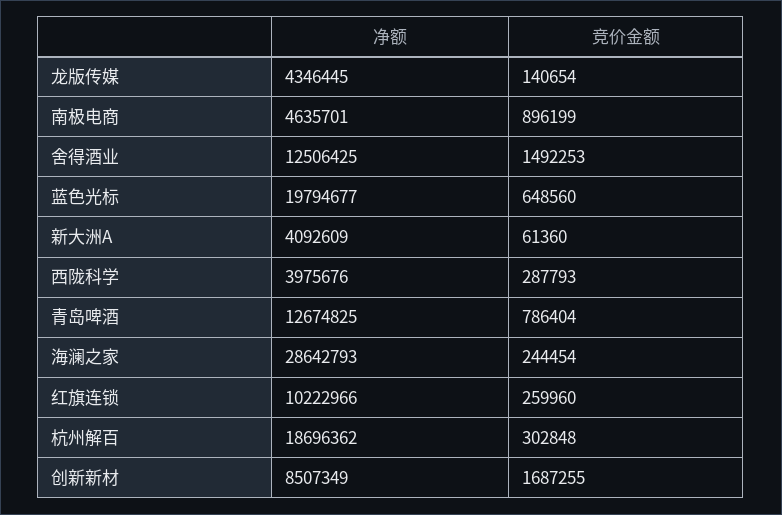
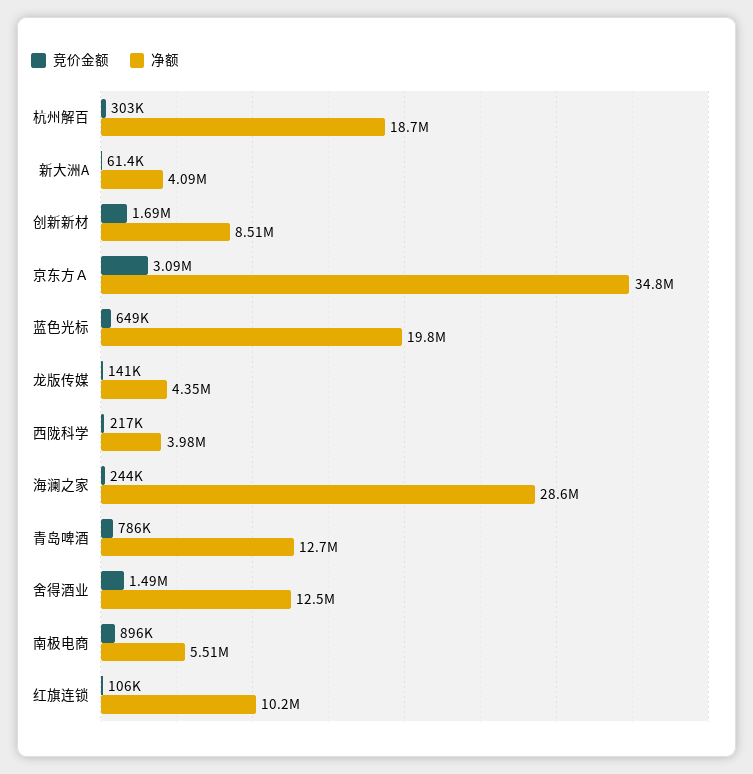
净额, 南极电商: 4635701 -> 5510000
竞价金额, 西陇科学: 287793 -> 217000
竞价金额, 红旗连锁: 259960 -> 106000
竞价金额, 京东方Ａ: none -> 3090000
净额, 京东方Ａ: none -> 34800000

